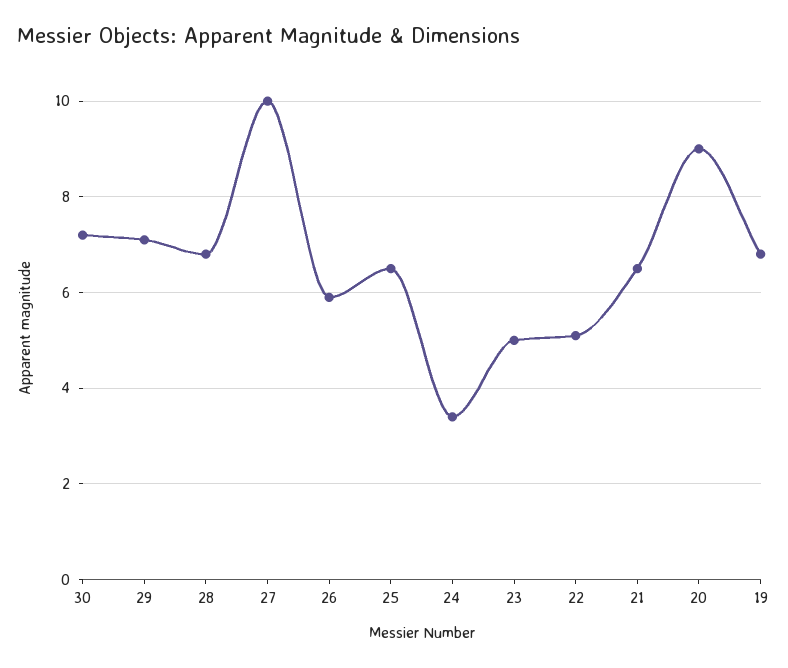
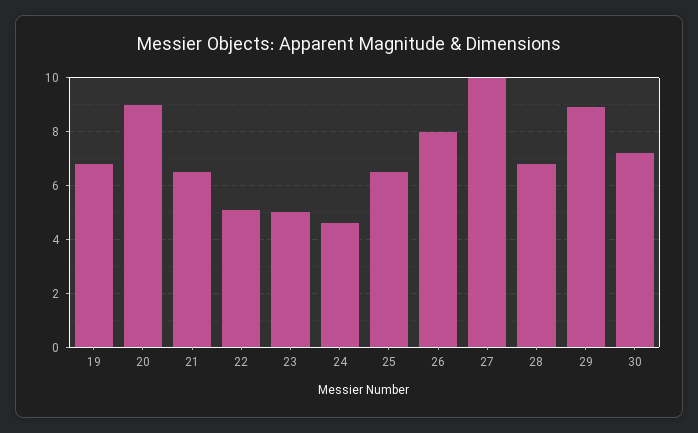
29: 7 -> 9
26: 6 -> 8
24: 3.5 -> 4.5

